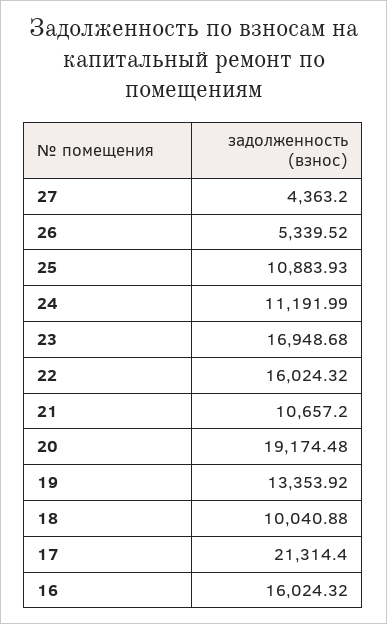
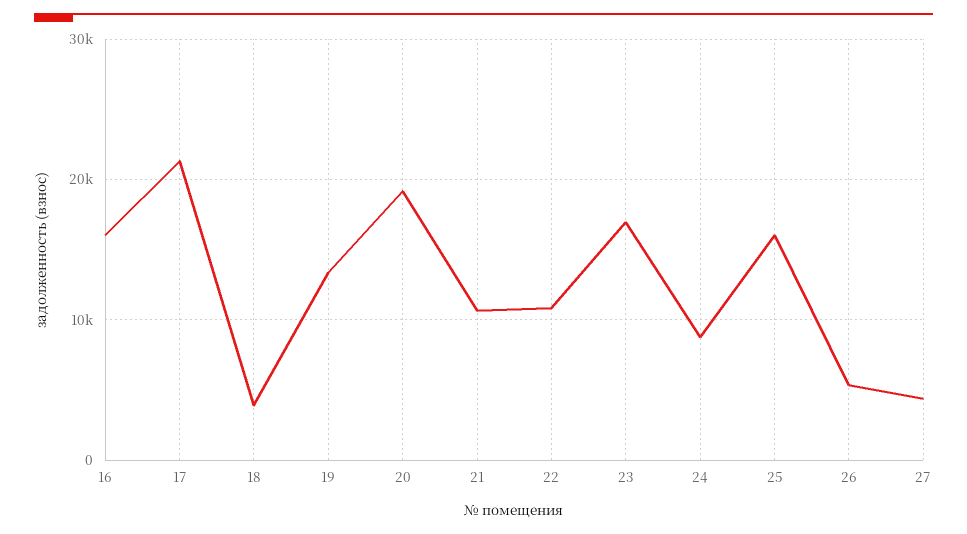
25: 10883.93 -> 16000
24: 11191.99 -> 9000
22: 16024.32 -> 11000
18: 10040.88 -> 4000

